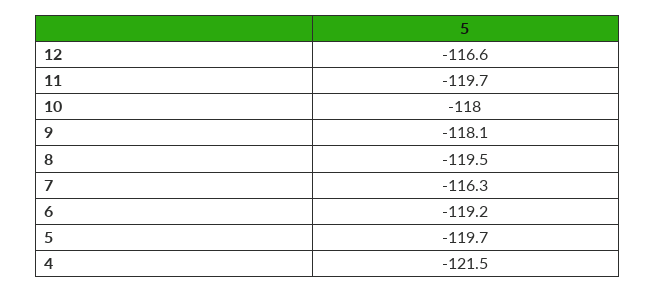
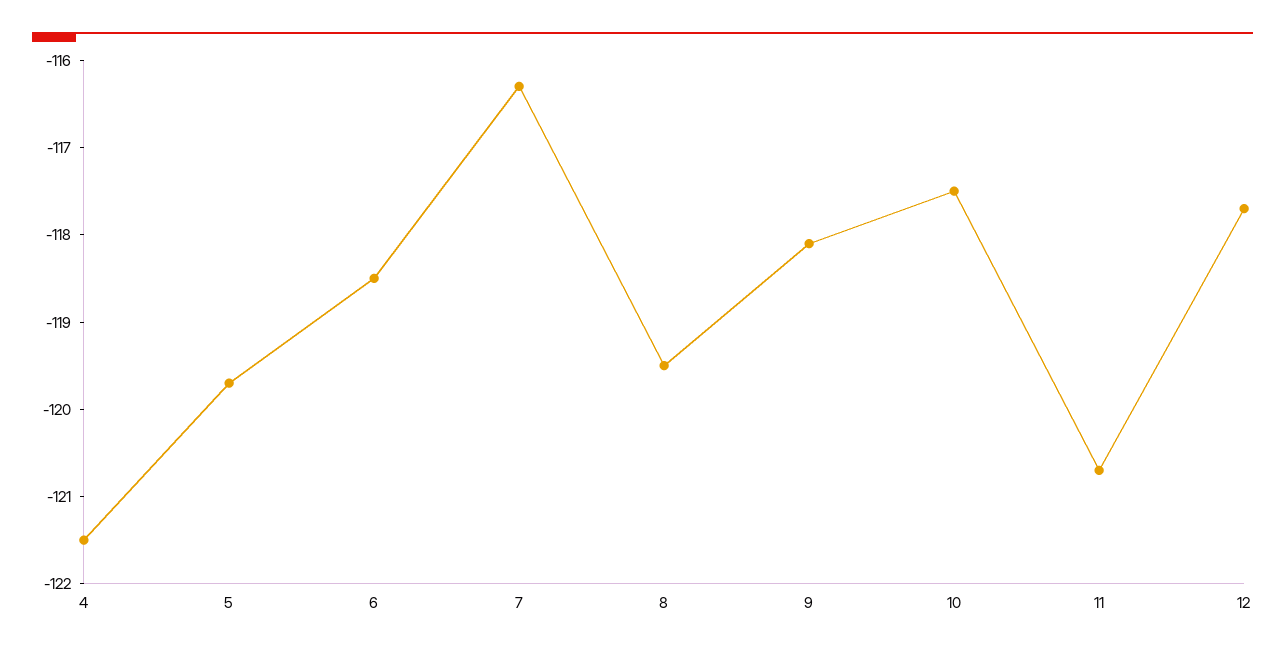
12: -116.6 -> -117.7
11: -119.7 -> -120.7
10: -118 -> -117.5
6: -119.2 -> -118.5

